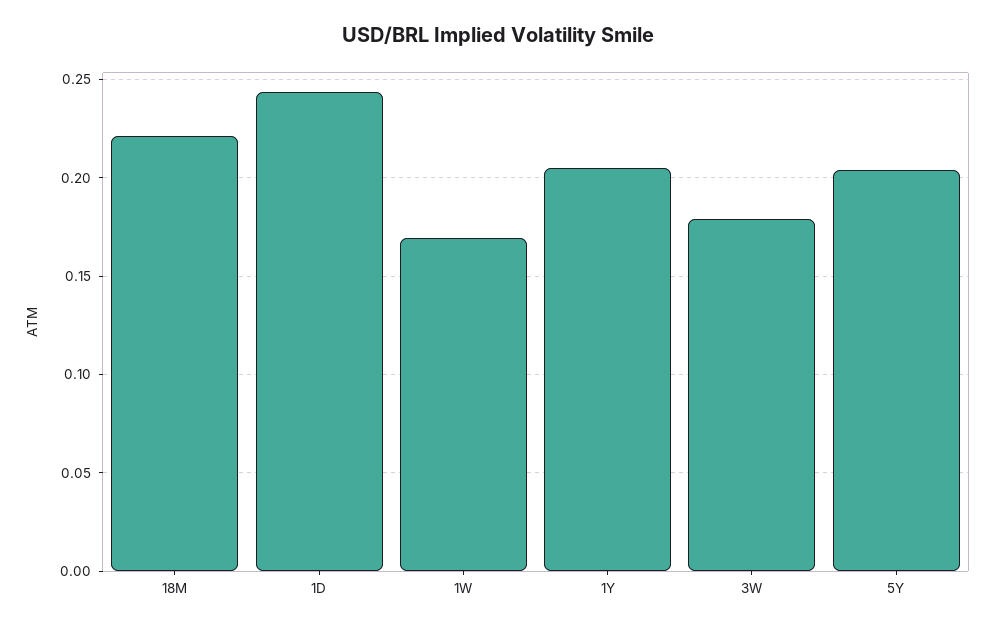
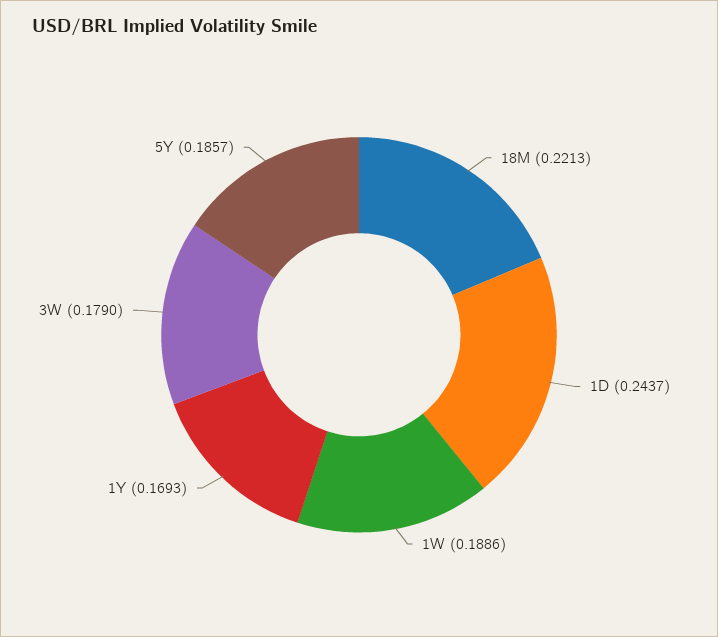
1W: 0.17 -> 0.1886
1Y: 0.205 -> 0.1693
5Y: 0.205 -> 0.1857

